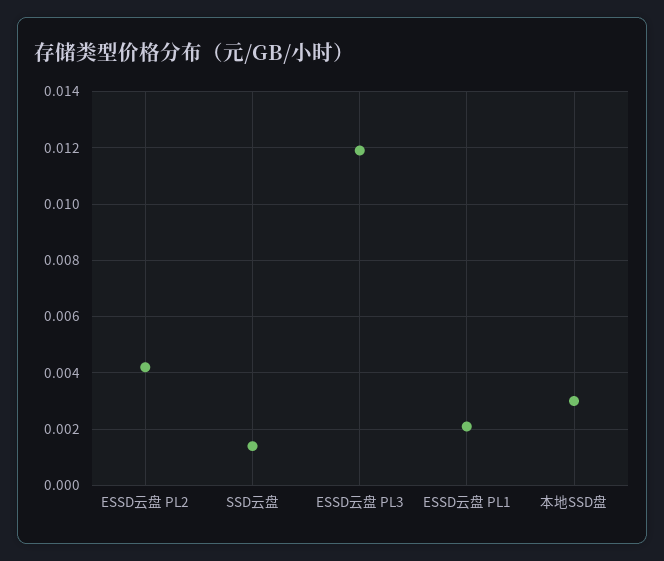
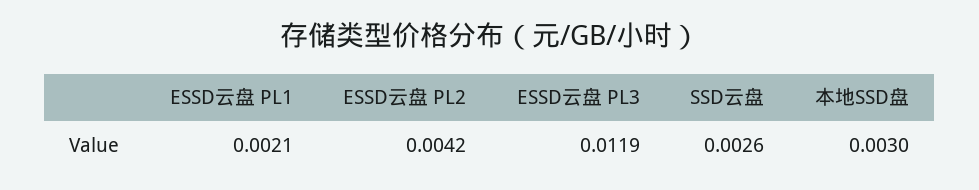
SSD云盘: 0.0015 -> 0.0026

